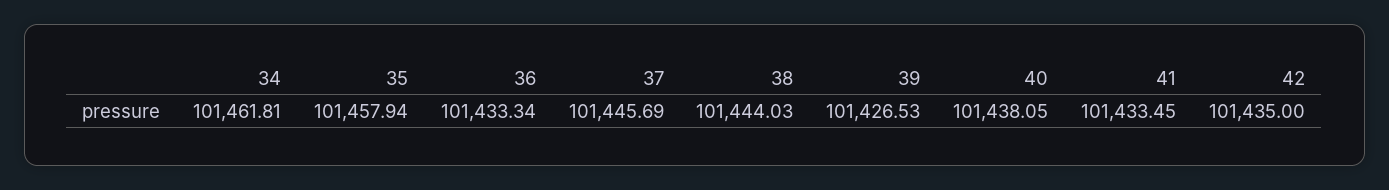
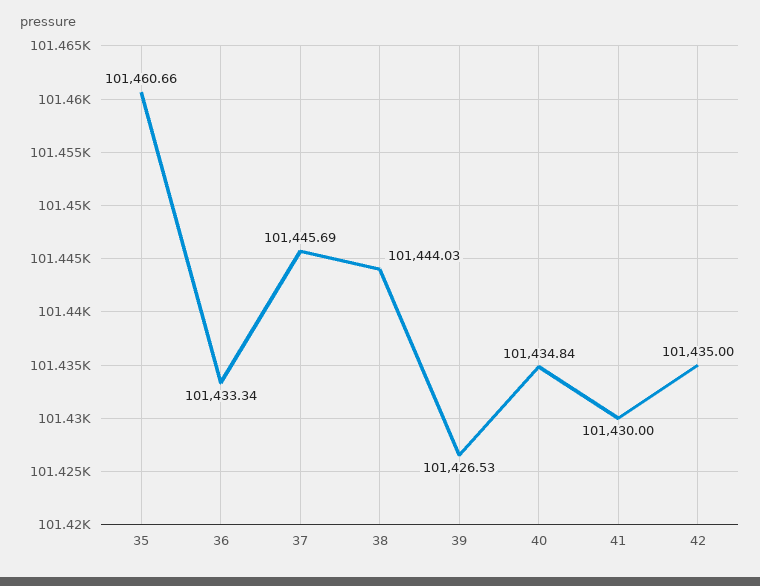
34: 101461.81 -> none
35: 101457.94 -> 101460.66
40: 101438.05 -> 101434.84
41: 101433.45 -> 101430

